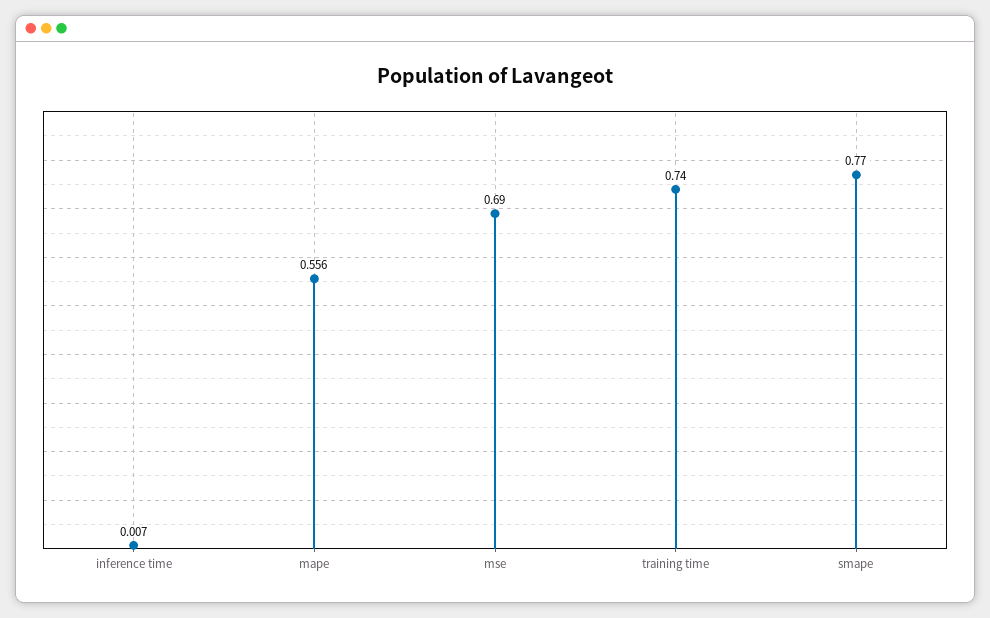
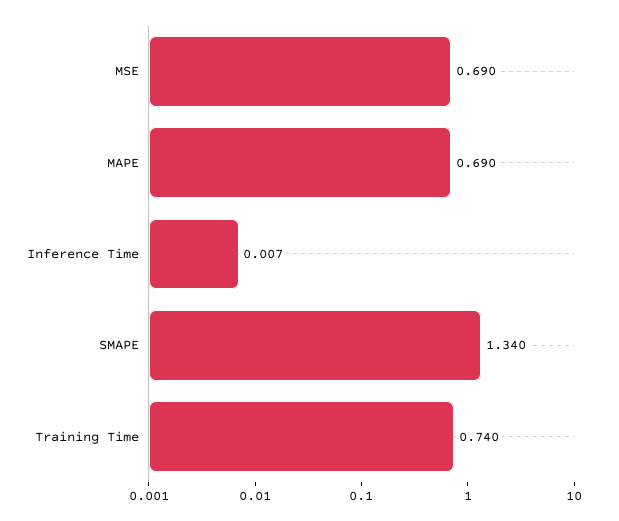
mape: 0.556 -> 0.69
smape: 0.77 -> 1.34

